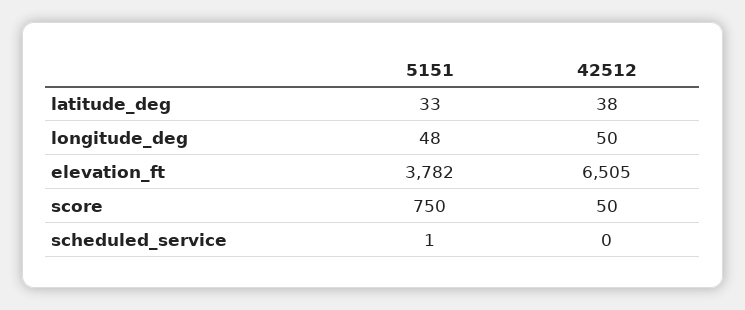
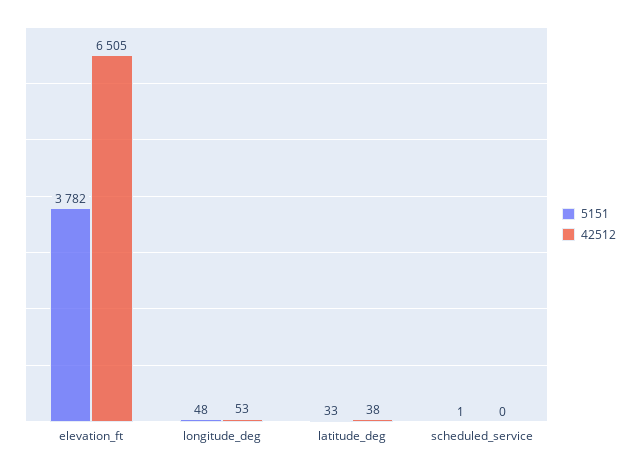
42512, longitude_deg: 50 -> 53
5151, score: 750 -> none
42512, score: 50 -> none

